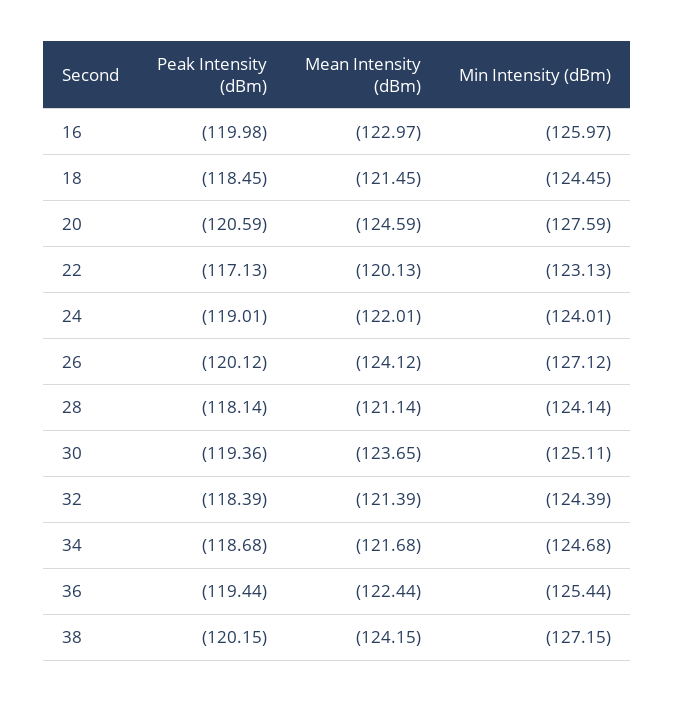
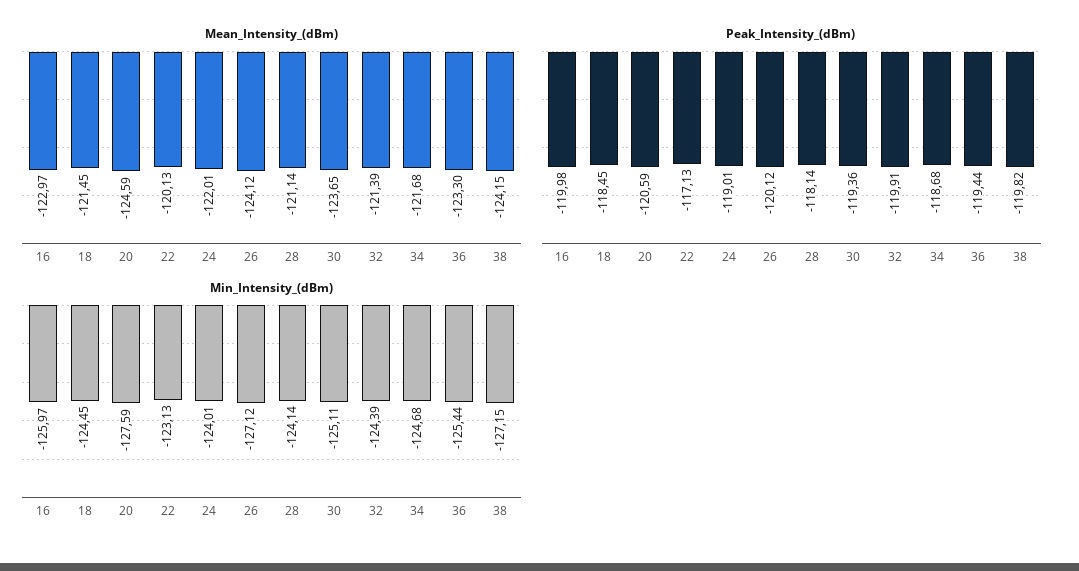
Peak Intensity (dBm), 32: -118.39 -> -119.91
Mean Intensity (dBm), 36: -122.44 -> -123.3
Peak Intensity (dBm), 38: -120.15 -> -119.82

